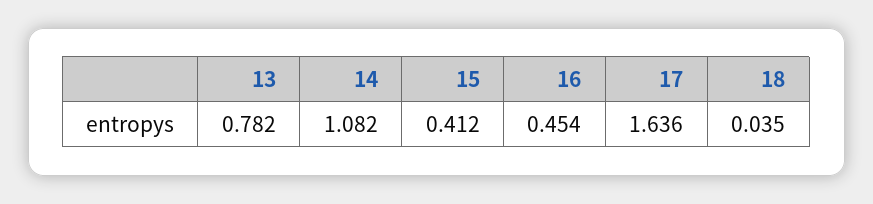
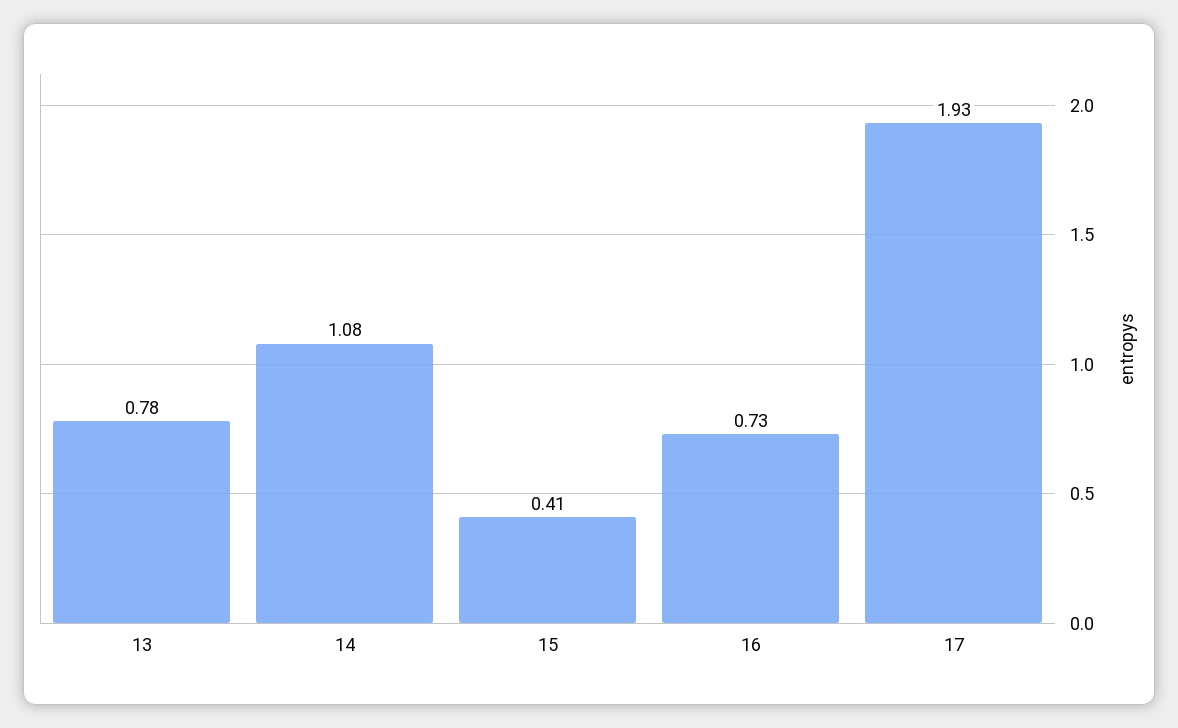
16: 0.454 -> 0.73
17: 1.636 -> 1.93
18: 0.035 -> none

